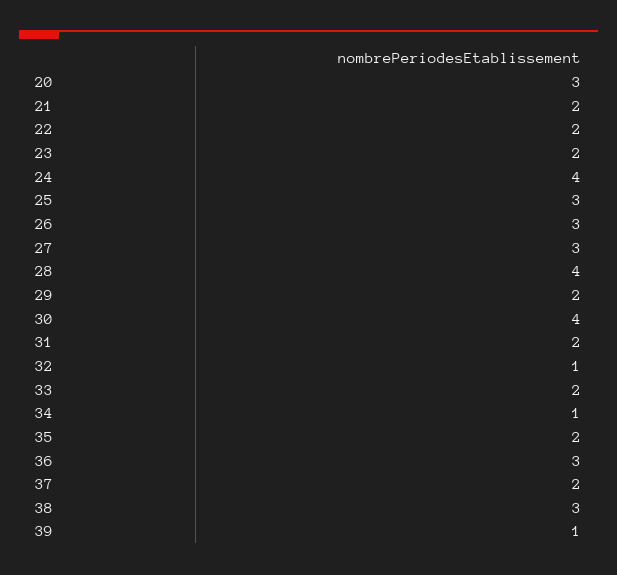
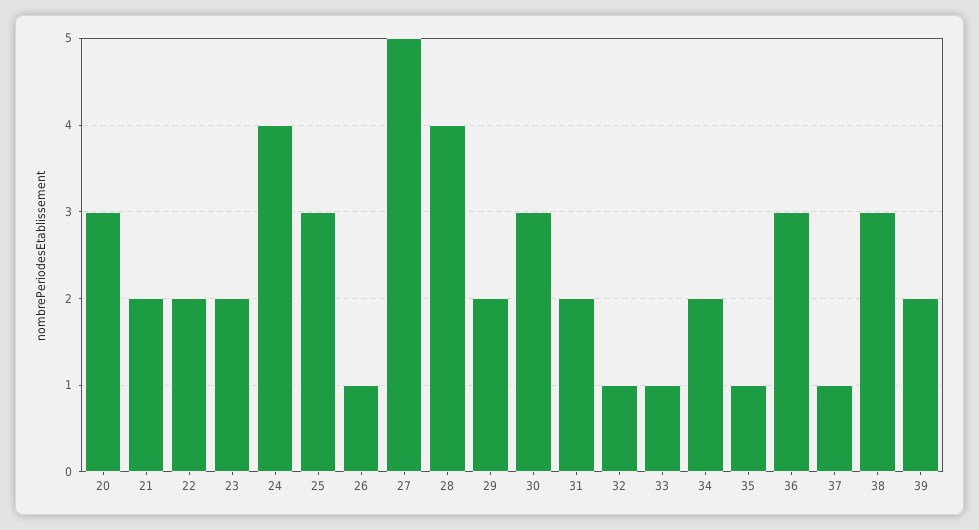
26: 3 -> 1
27: 3 -> 5
30: 4 -> 3
33: 2 -> 1
34: 1 -> 2
35: 2 -> 1
37: 2 -> 1
39: 1 -> 2

